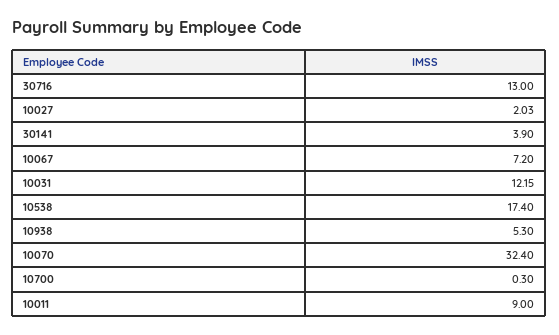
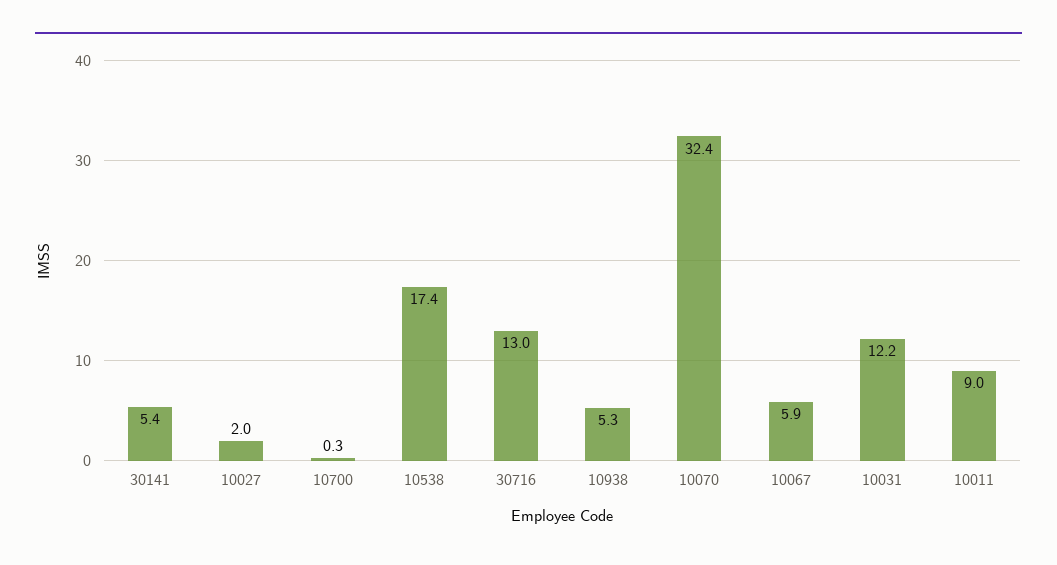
30141: 3.9 -> 5.4
10067: 7.2 -> 5.9

